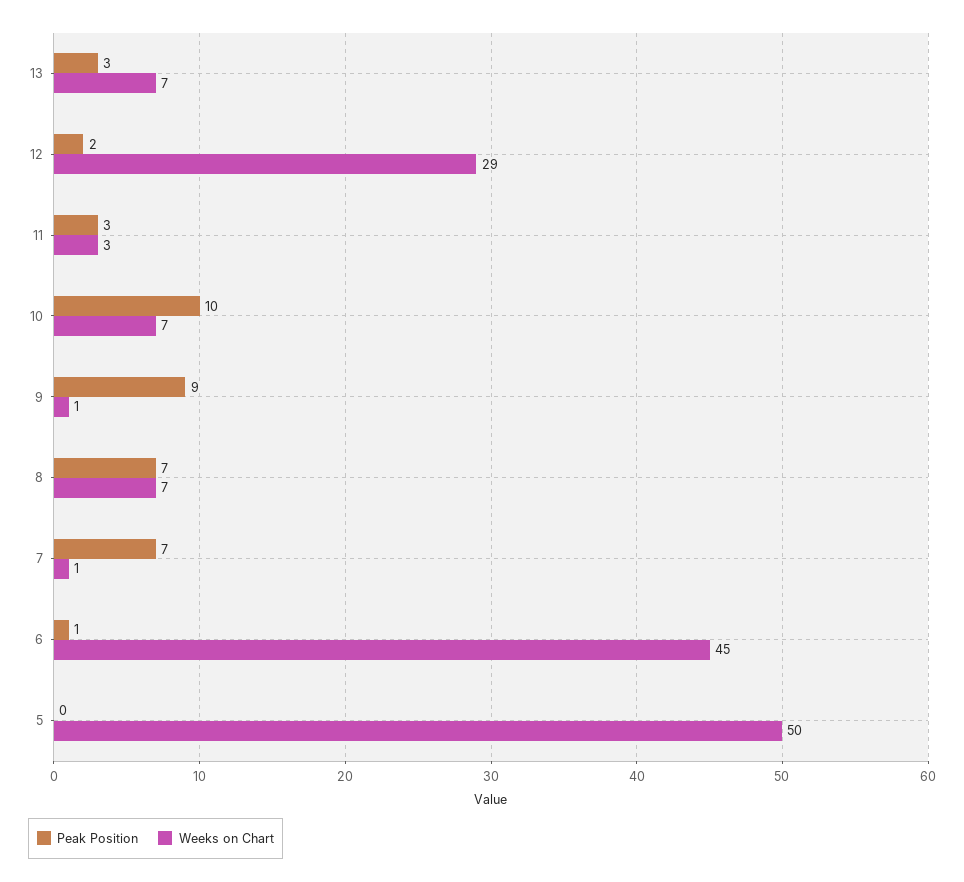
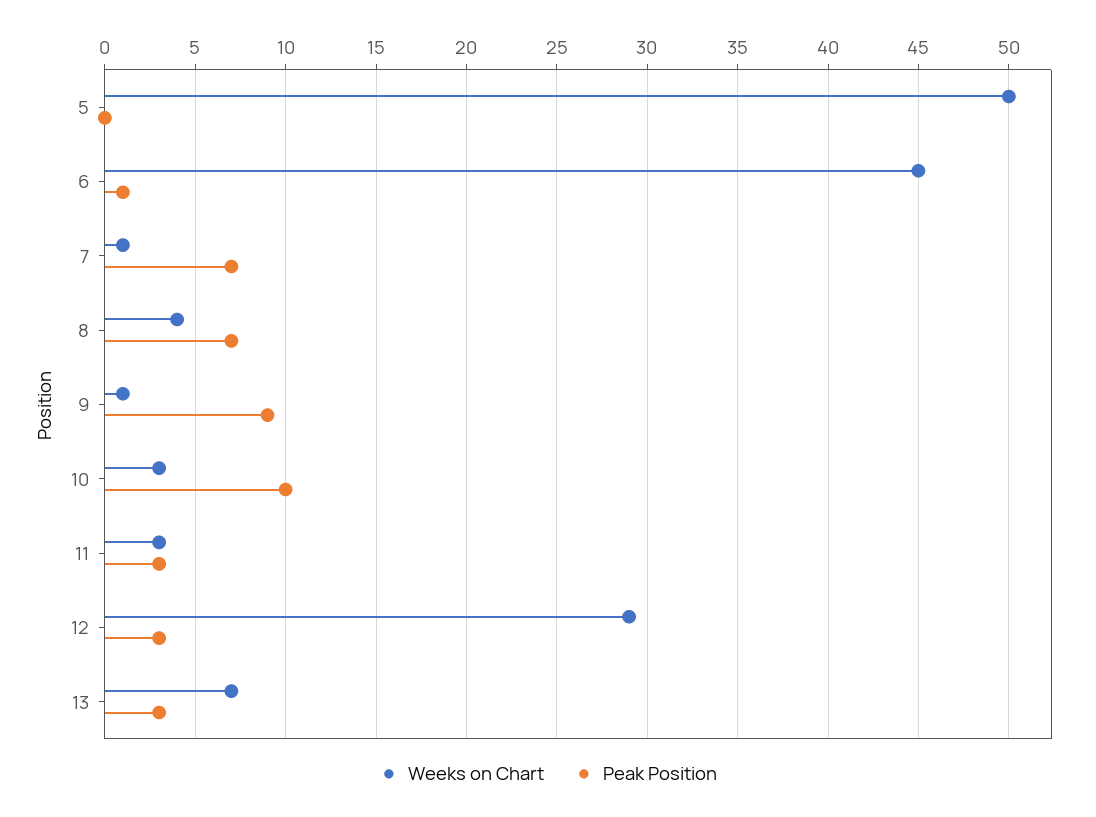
Peak Position, 12: 2 -> 3
Weeks on Chart, 10: 7 -> 3
Weeks on Chart, 8: 7 -> 4

